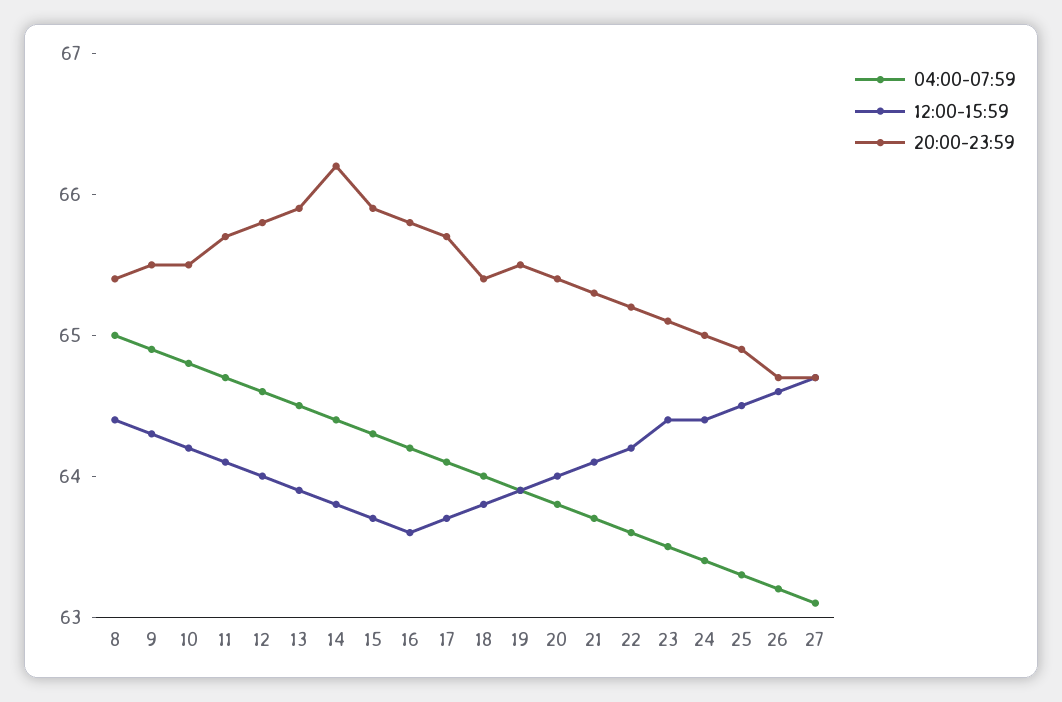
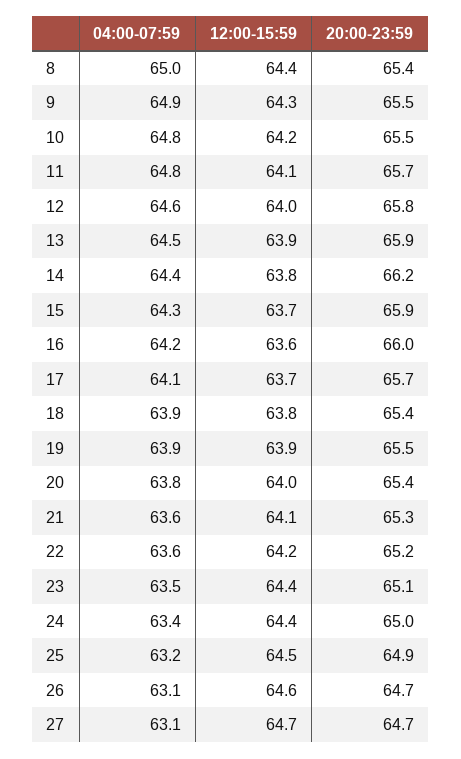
04:00-07:59, 11: 64.7 -> 64.8
20:00-23:59, 16: 65.8 -> 66
04:00-07:59, 18: 64 -> 63.9
04:00-07:59, 21: 63.7 -> 63.6
04:00-07:59, 25: 63.3 -> 63.2
04:00-07:59, 26: 63.2 -> 63.1

